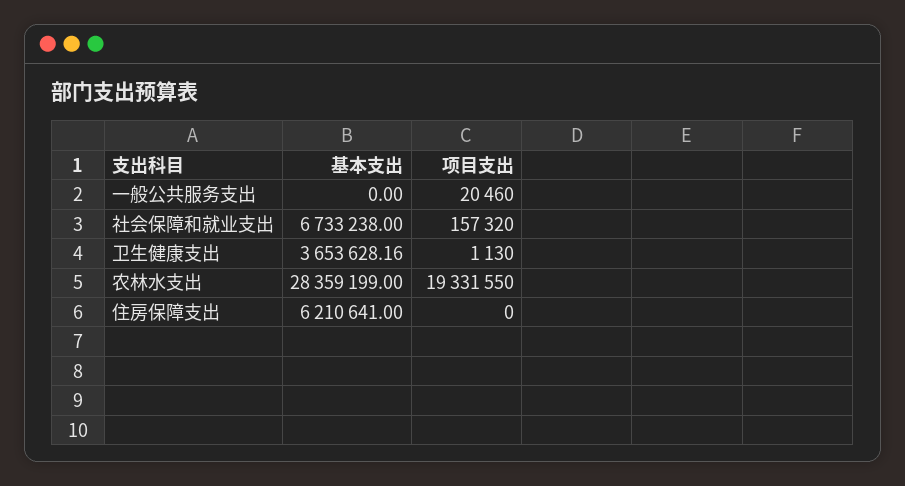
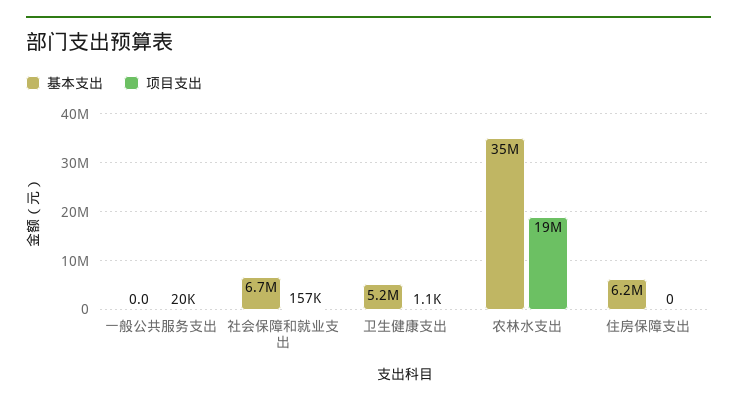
基本支出, 卫生健康支出: 3653628.16 -> 5200000
基本支出, 农林水支出: 28359199 -> 35000000

